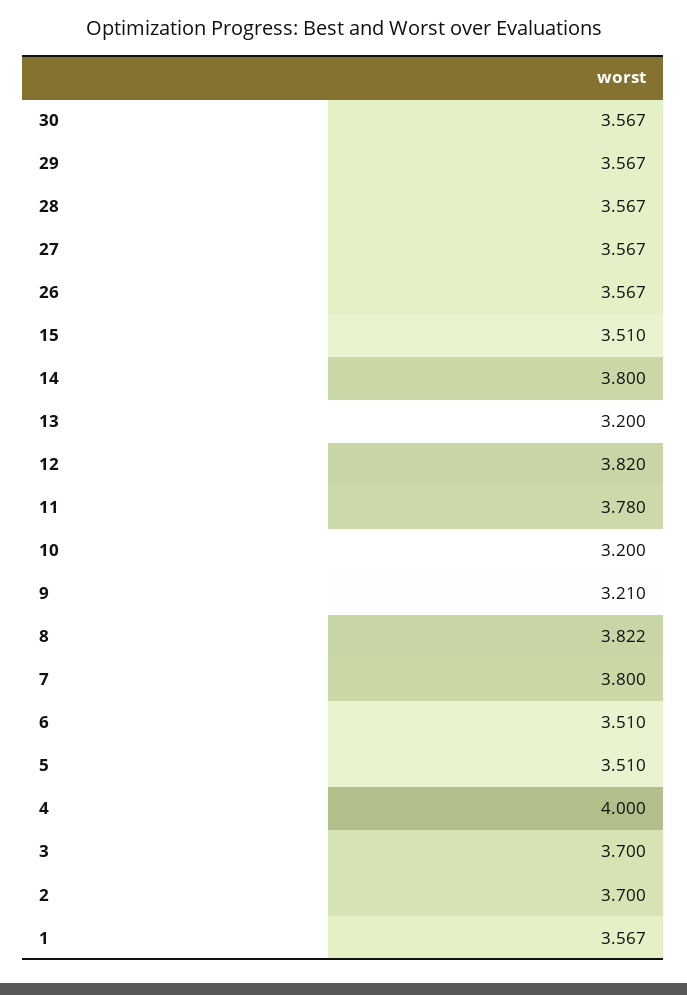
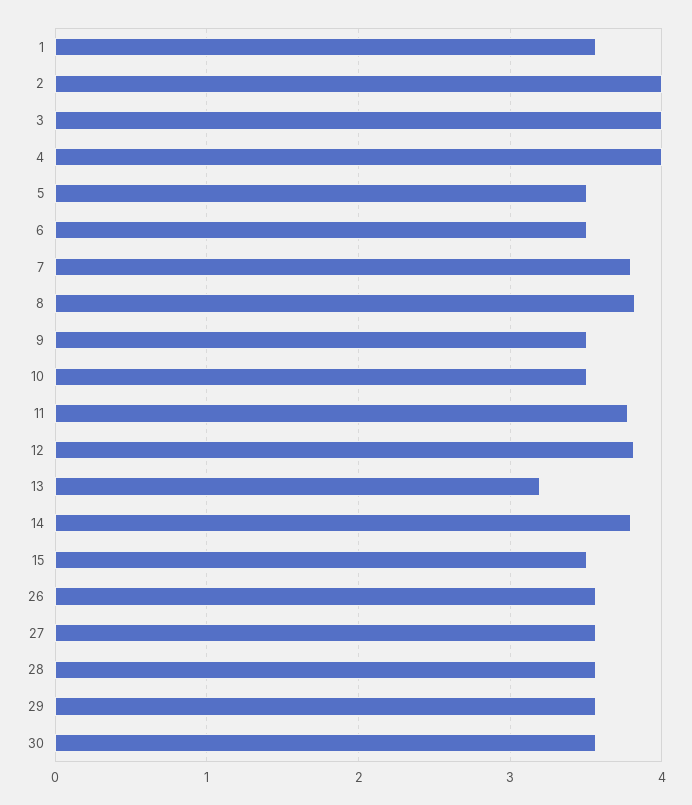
10: 3.2 -> 3.5
9: 3.21 -> 3.5
3: 3.7 -> 4
2: 3.7 -> 4

